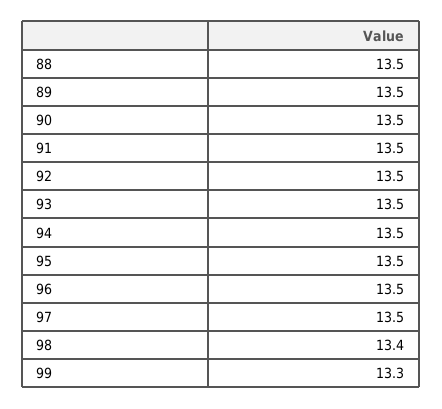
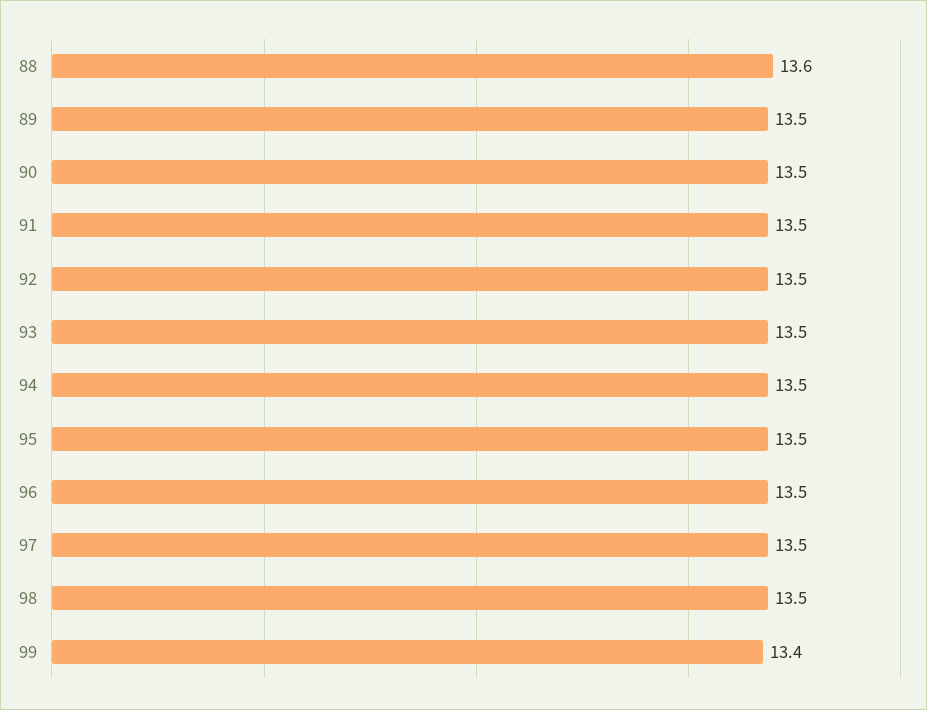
88: 13.5 -> 13.6
98: 13.4 -> 13.5
99: 13.3 -> 13.4

